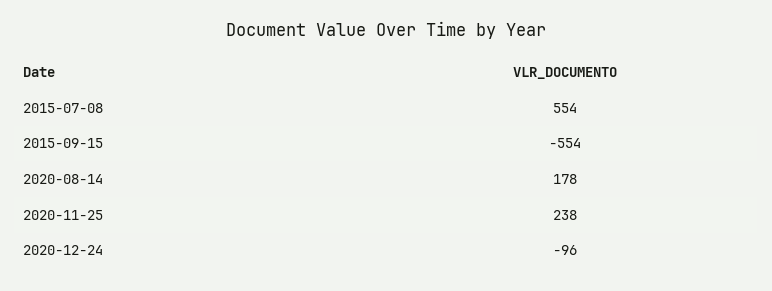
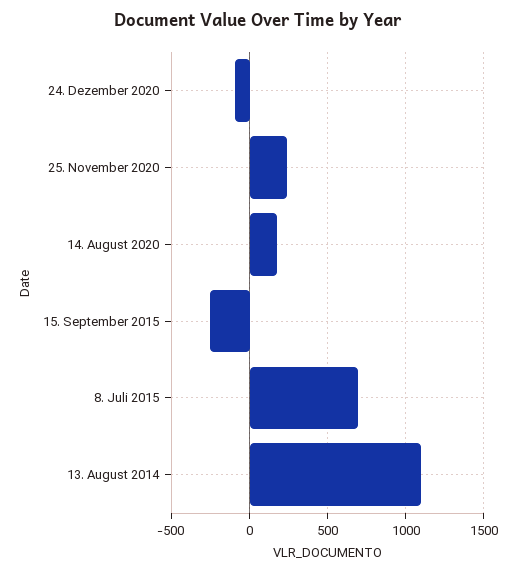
2015-07-08: 554 -> 700
2015-09-15: -554 -> -250
13. August 2014: none -> 1100

